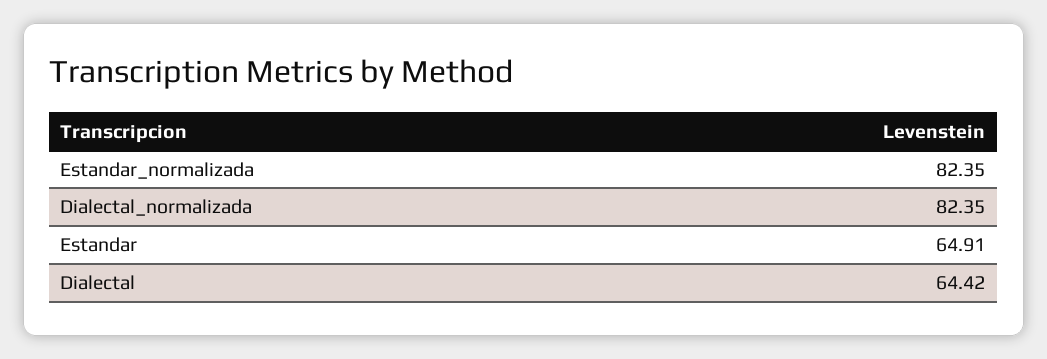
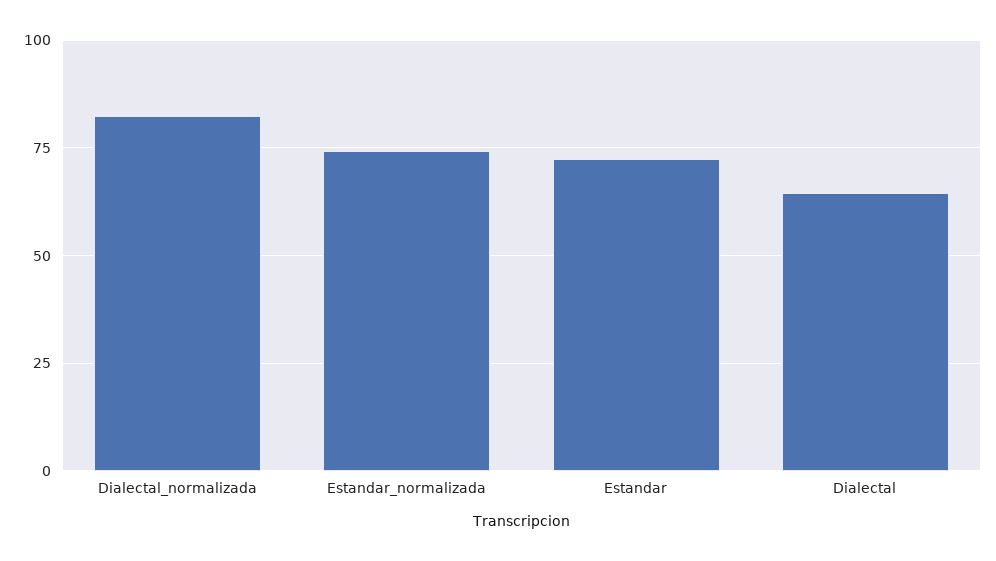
Estandar_normalizada: 82.35 -> 75
Estandar: 64.91 -> 72.5

